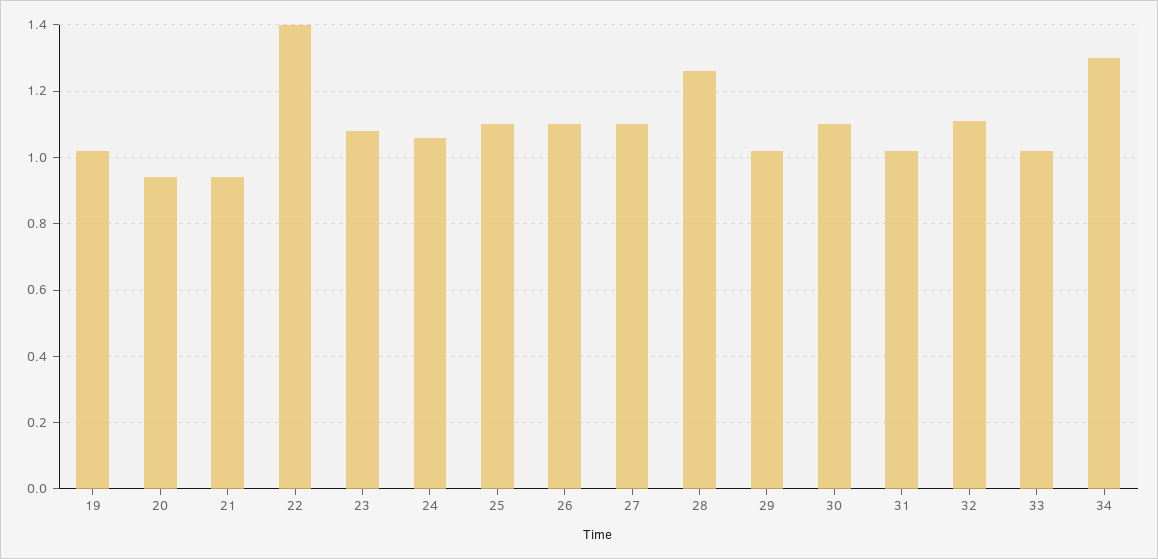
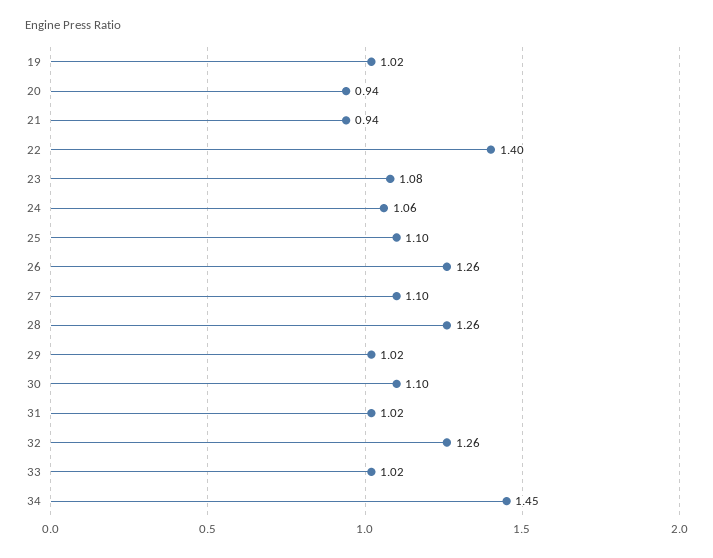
26: 1.1 -> 1.26
32: 1.1 -> 1.26
34: 1.3 -> 1.45

